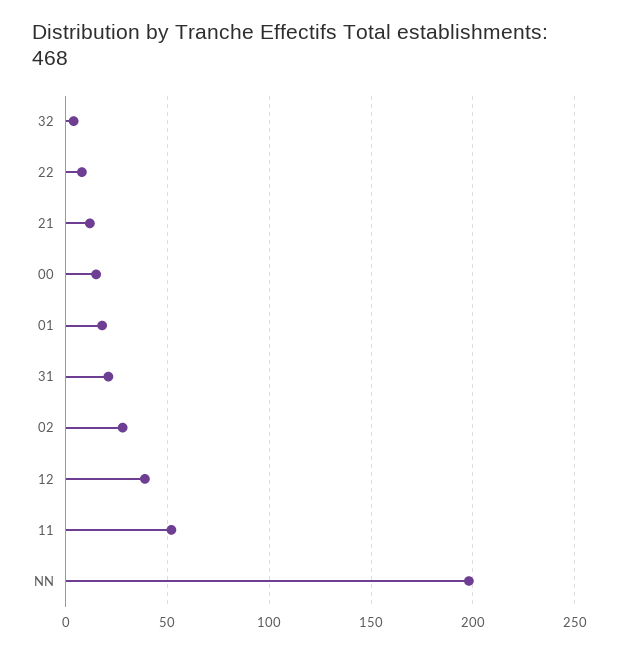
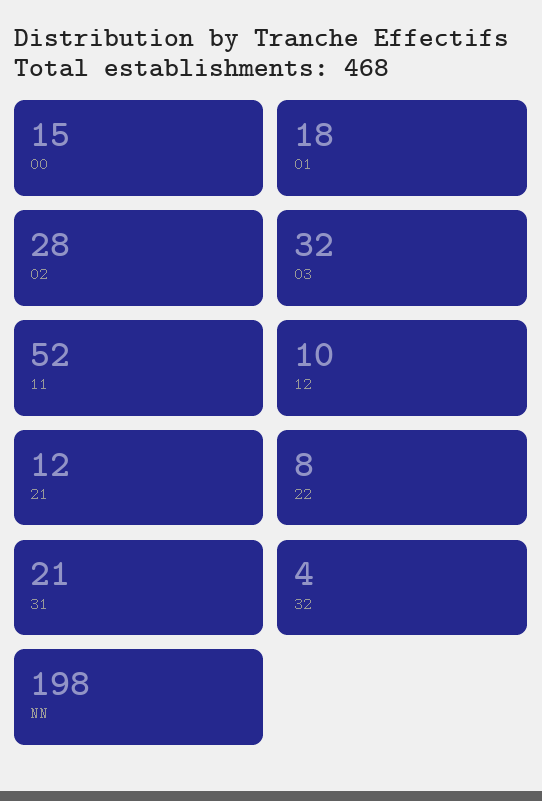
12: 40 -> 10
03: none -> 32

